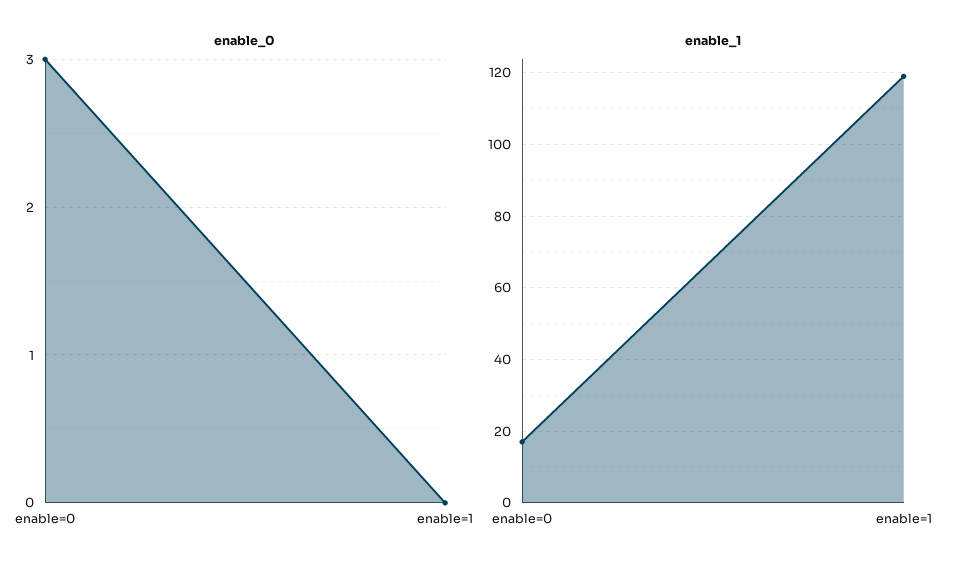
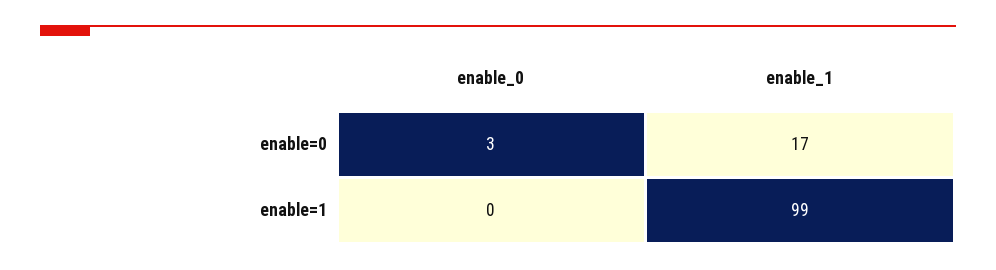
enable_1, enable=1: 120 -> 99

